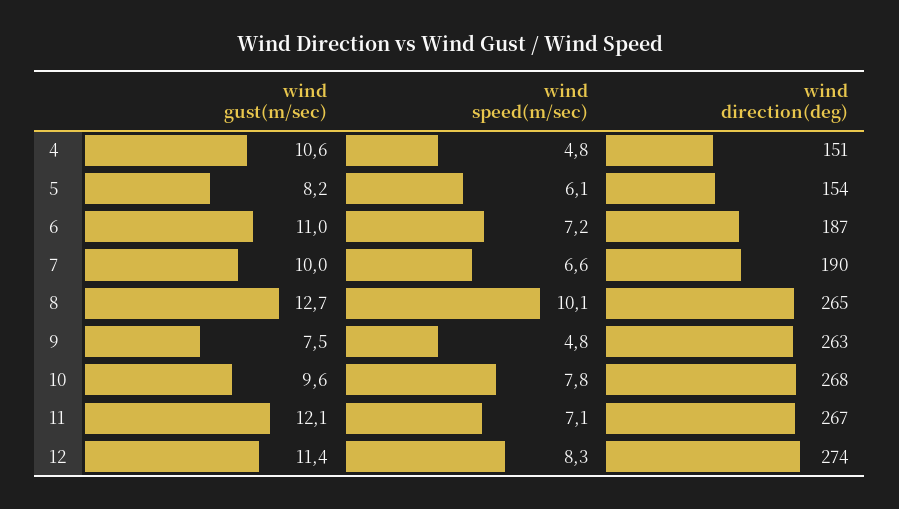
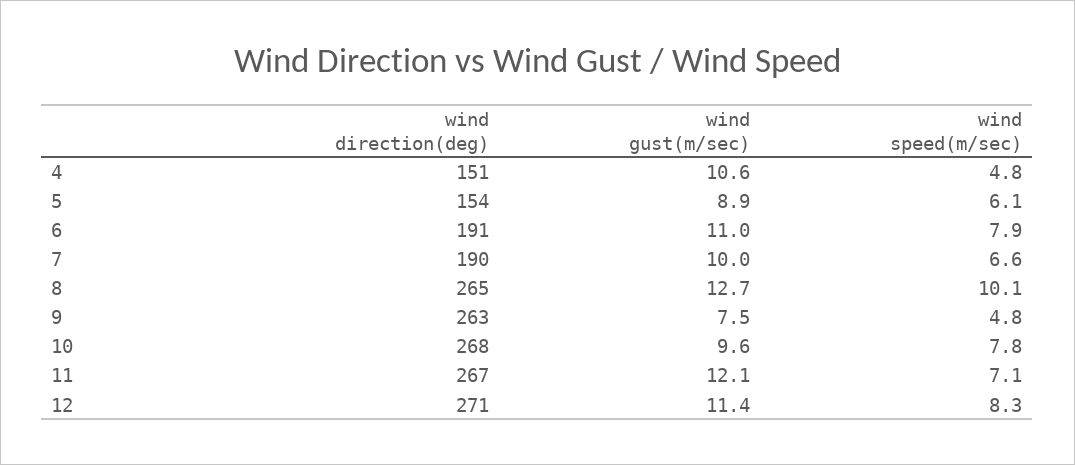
wind gust(m/sec), 5: 8.2 -> 8.9
wind speed(m/sec), 6: 7.2 -> 7.9
wind direction(deg), 6: 187 -> 191
wind direction(deg), 12: 274 -> 271

